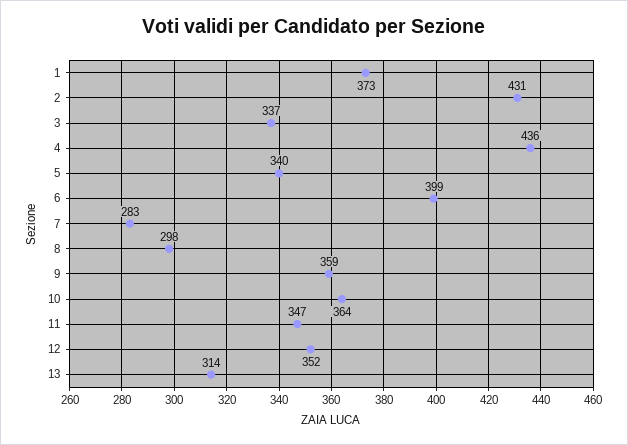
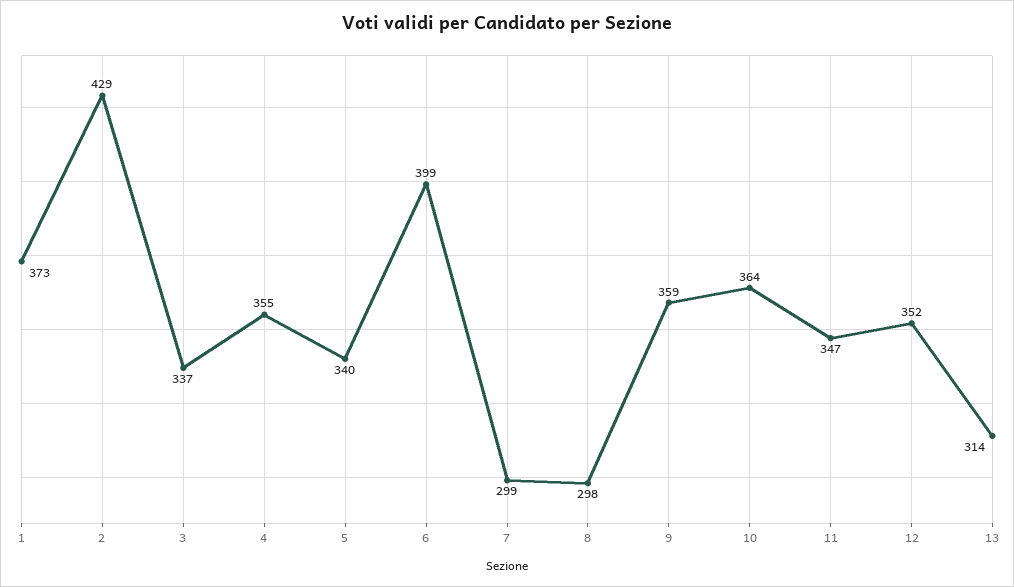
2: 431 -> 429
4: 436 -> 355
7: 283 -> 299

